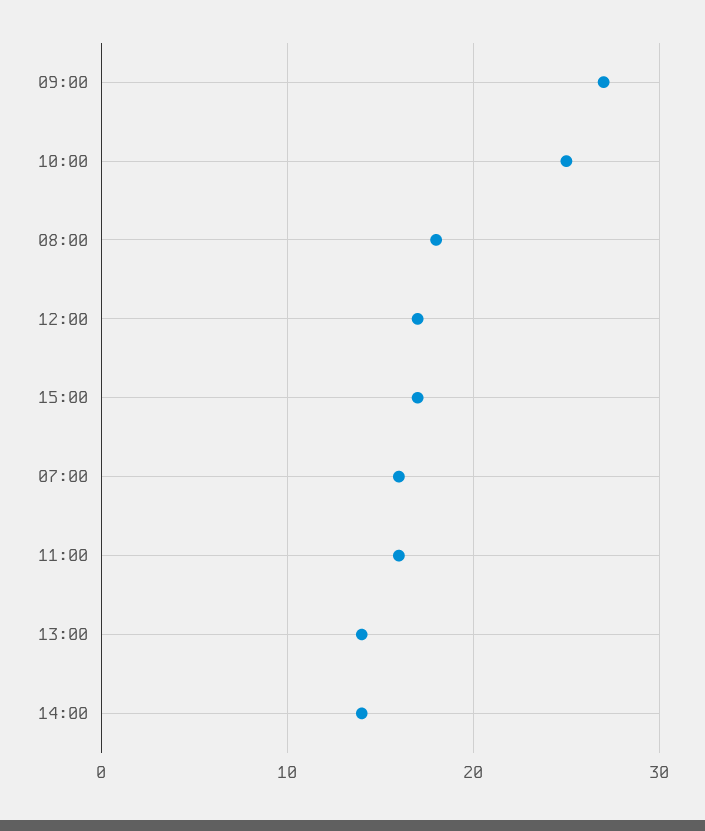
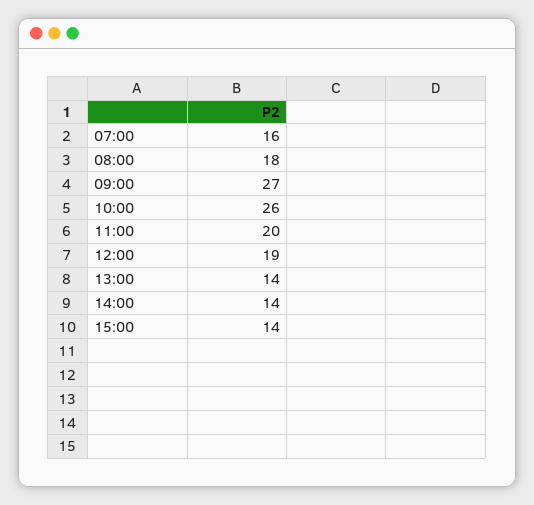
10:00: 25 -> 26
12:00: 17 -> 19
15:00: 17 -> 14
11:00: 16 -> 20

